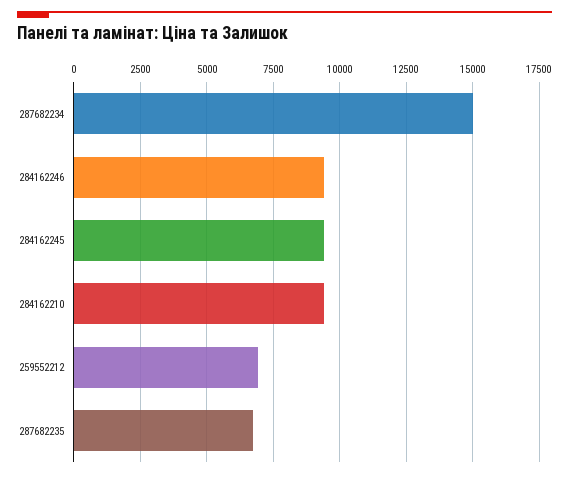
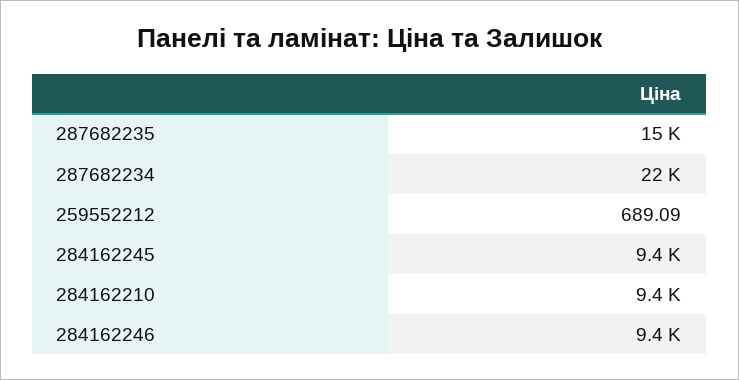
287682234: 15000 -> 22000
259552212: 7000 -> 689.09
287682235: 6750 -> 15000

